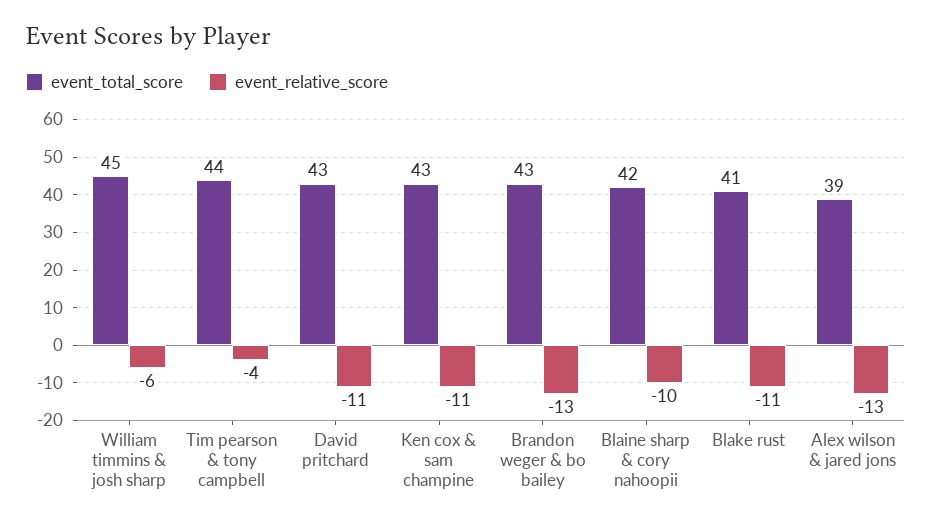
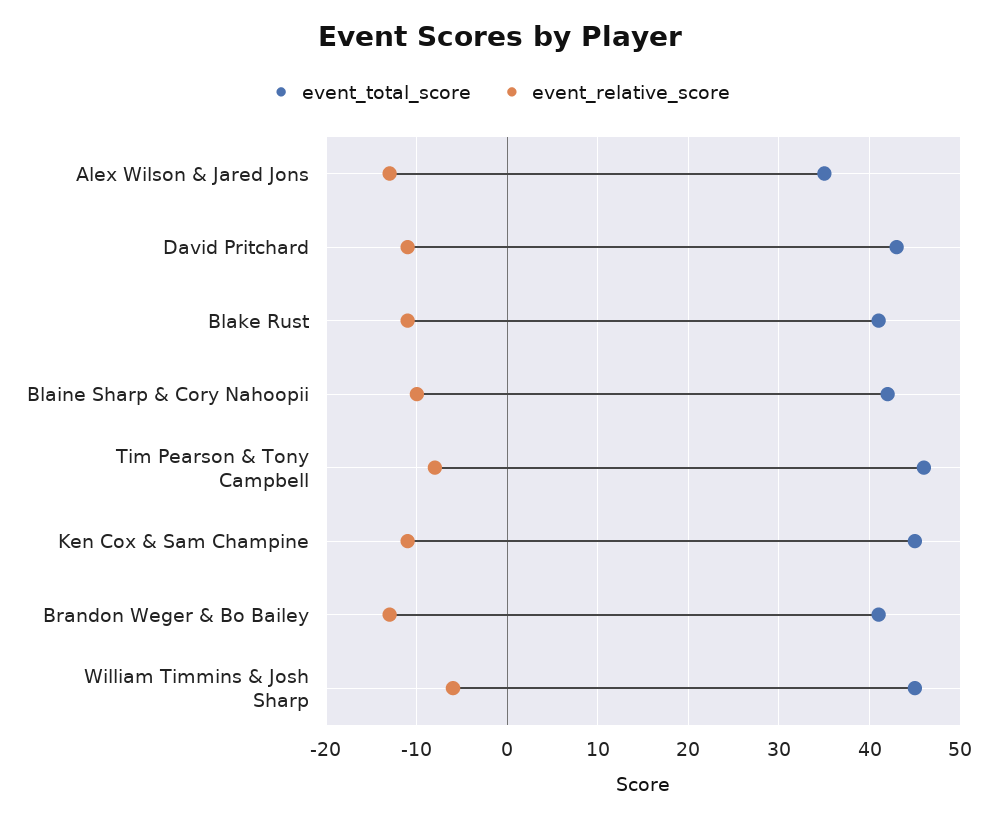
event_total_score, Tim pearson & tony campbell: 44 -> 46
event_relative_score, Tim pearson & tony campbell: -4 -> -8
event_total_score, Ken cox & sam champine: 43 -> 45
event_total_score, Brandon weger & bo bailey: 43 -> 41
event_total_score, Alex wilson & jared jons: 39 -> 35

